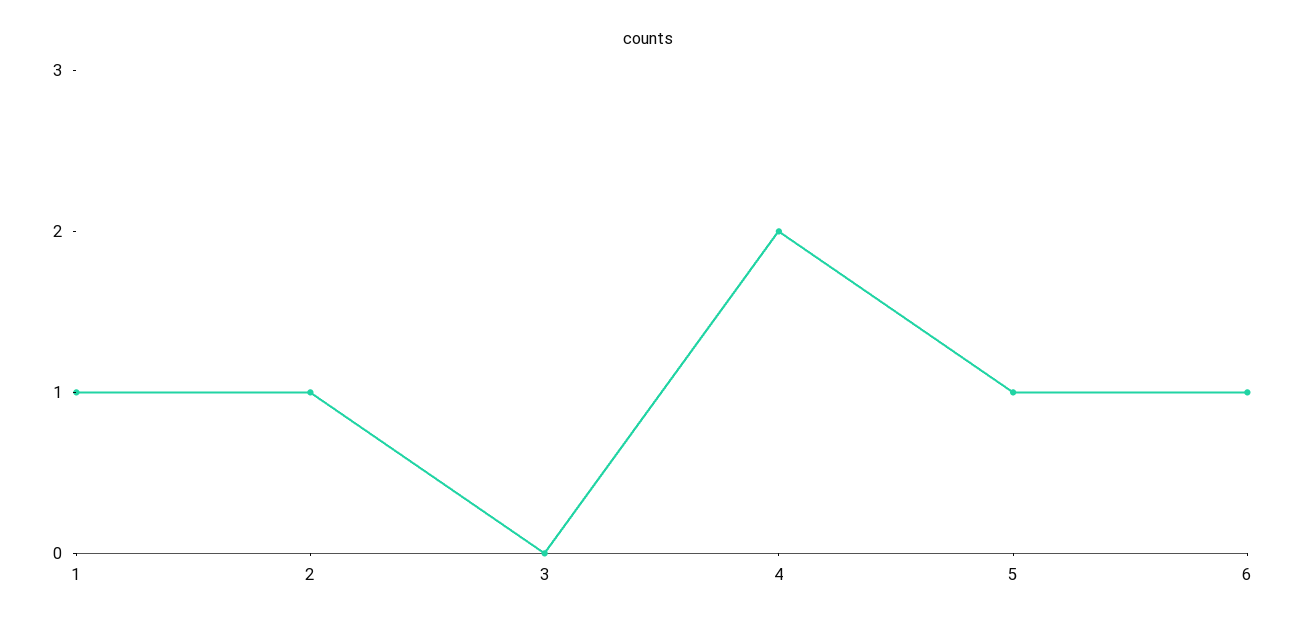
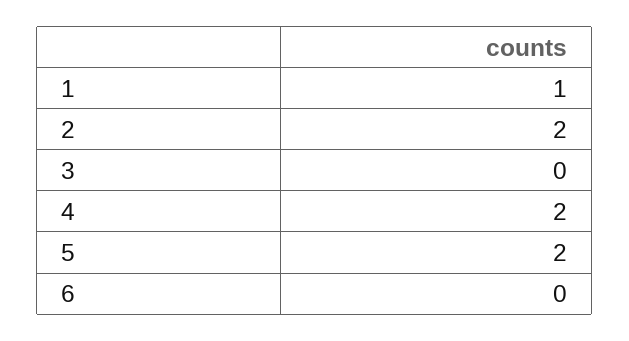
2: 1 -> 2
5: 1 -> 2
6: 1 -> 0

